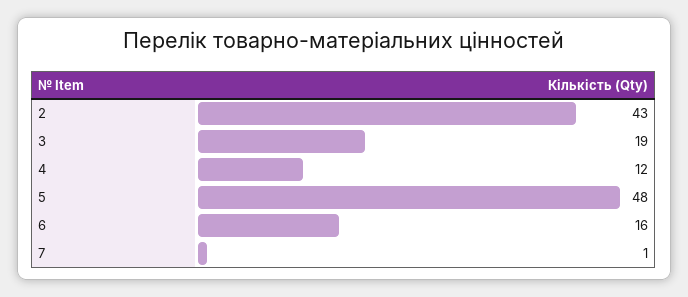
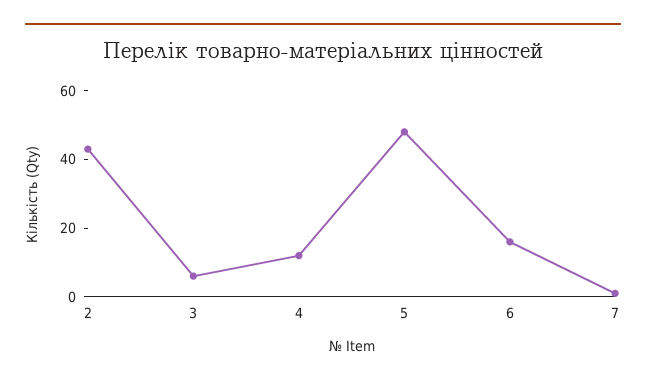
3: 19 -> 5

